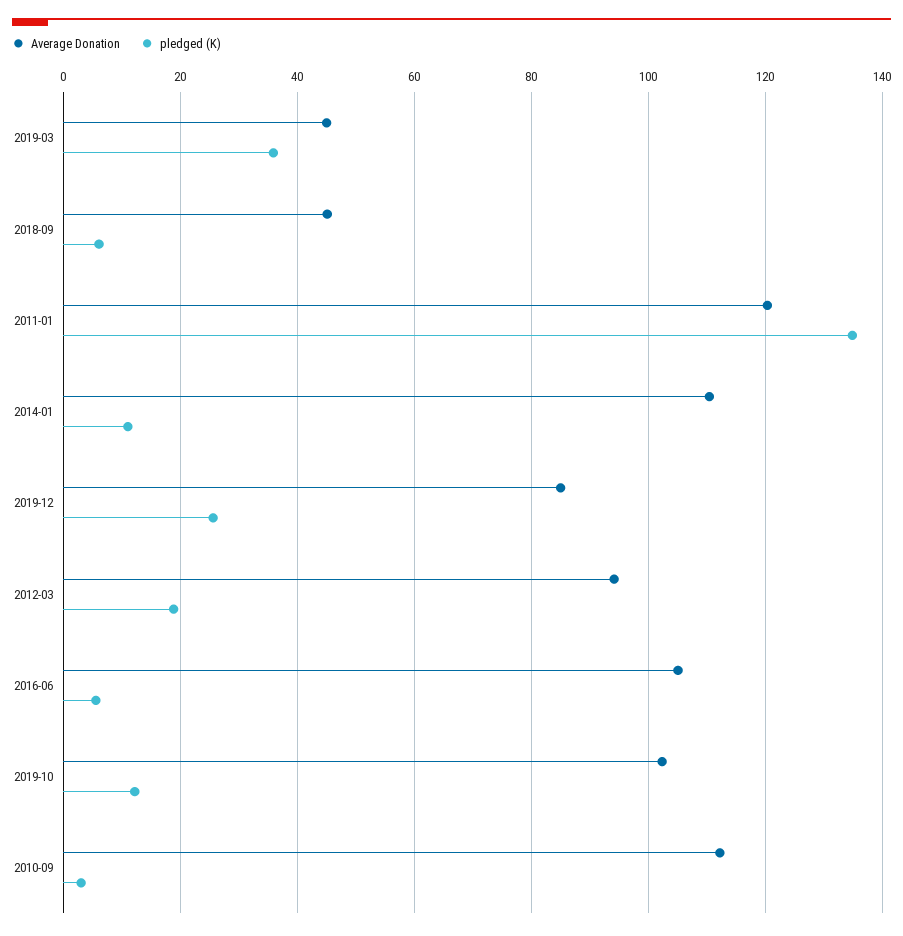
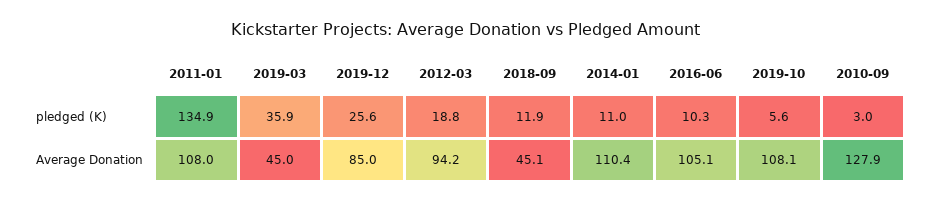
pledged (K), 2018-09: 6 -> 11.9
Average Donation, 2011-01: 120 -> 108
pledged (K), 2016-06: 6 -> 10.3
Average Donation, 2019-10: 102 -> 108.1
pledged (K), 2019-10: 12 -> 5.6
Average Donation, 2010-09: 112 -> 127.9

